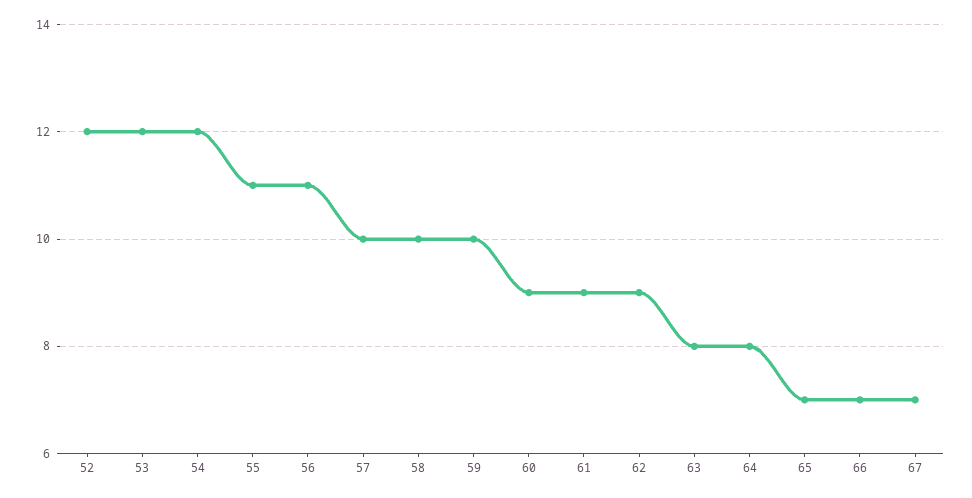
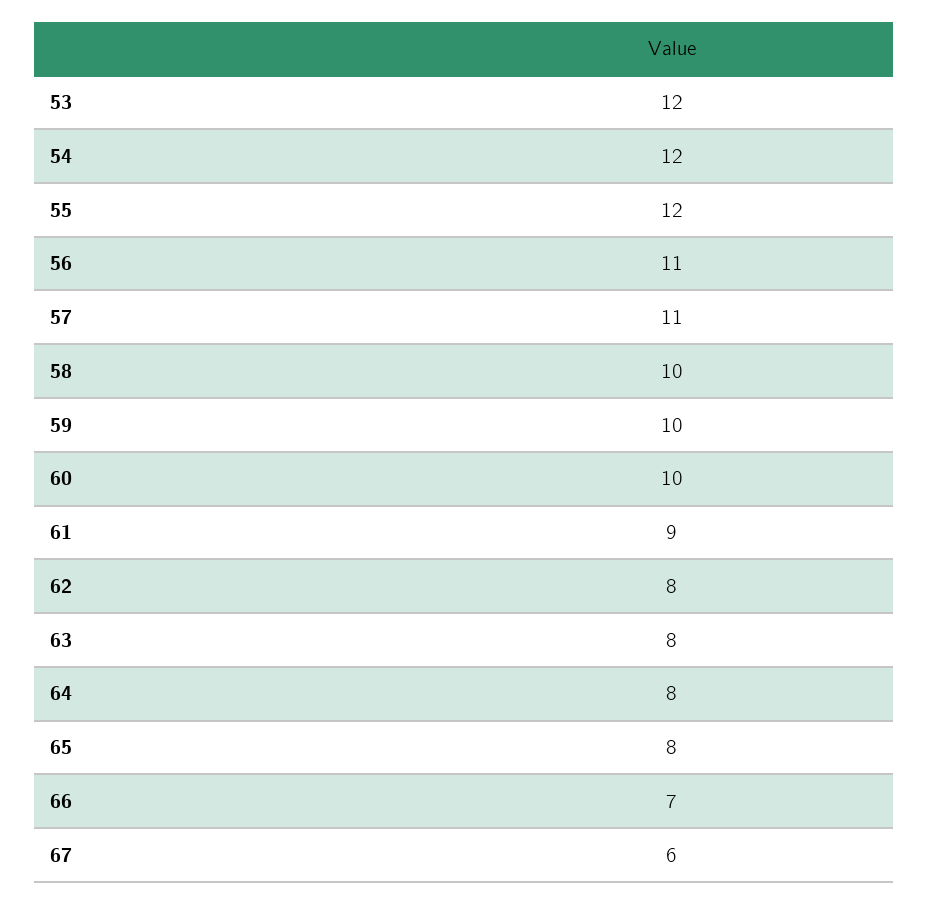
52: 12 -> none
55: 11 -> 12
57: 10 -> 11
60: 9 -> 10
62: 9 -> 8
65: 7 -> 8
67: 7 -> 6

